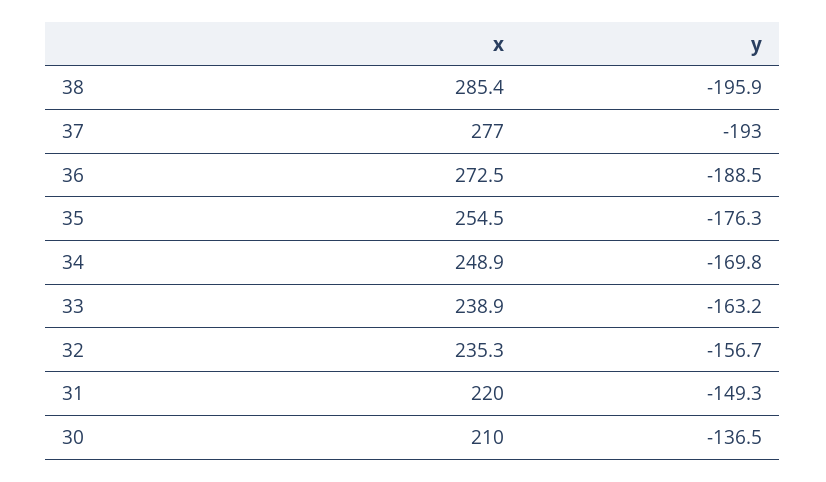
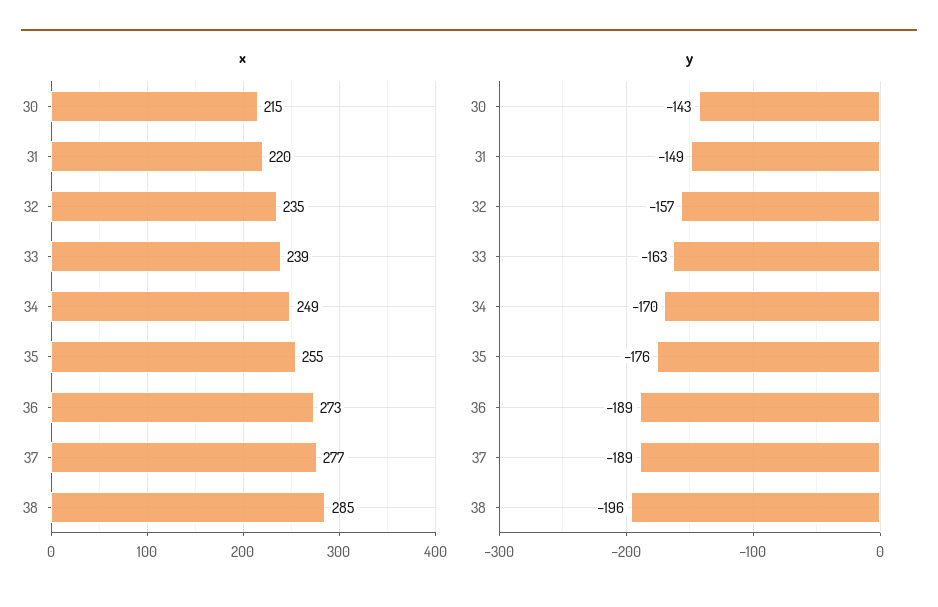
y, 37: -193 -> -189
x, 30: 210 -> 215
y, 30: -136.5 -> -143

